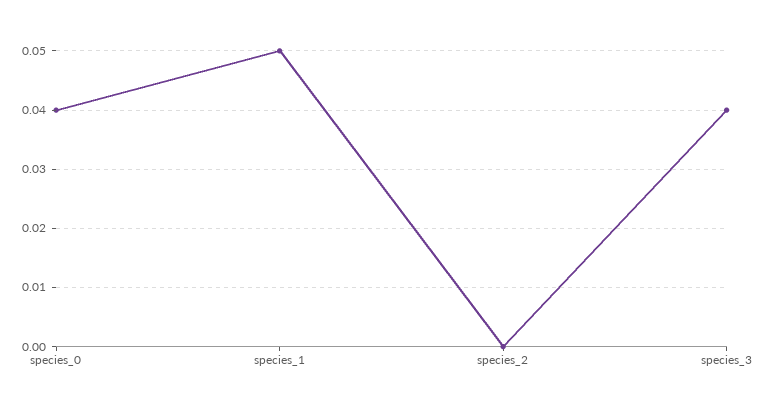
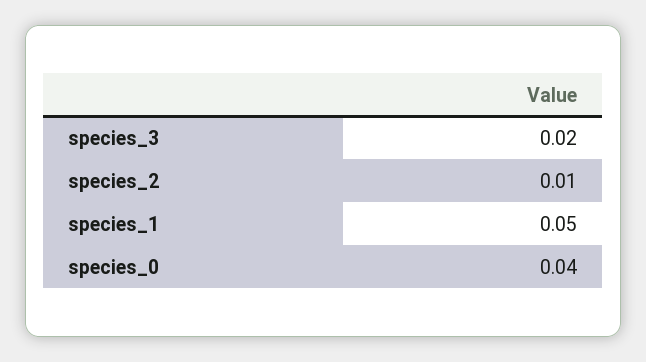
species_2: 0 -> 0.01
species_3: 0.04 -> 0.02

